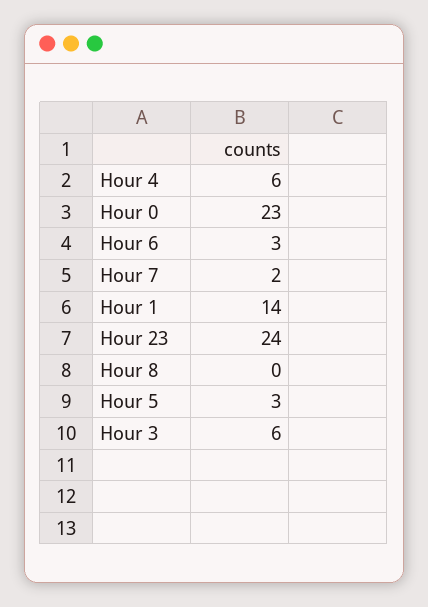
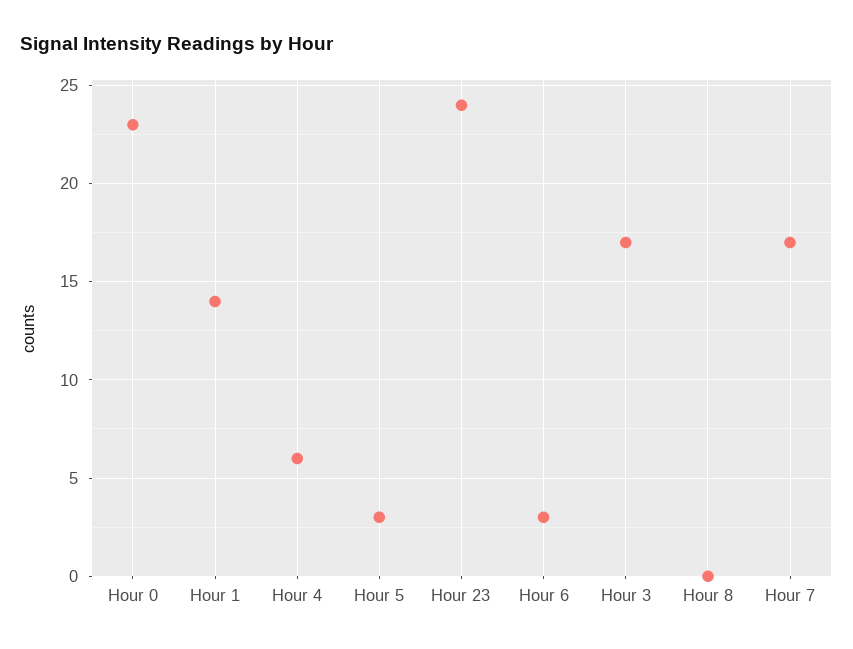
Hour 7: 2 -> 17
Hour 3: 6 -> 17

